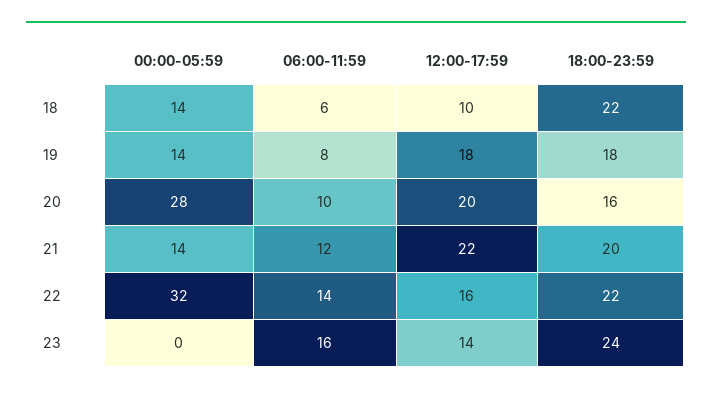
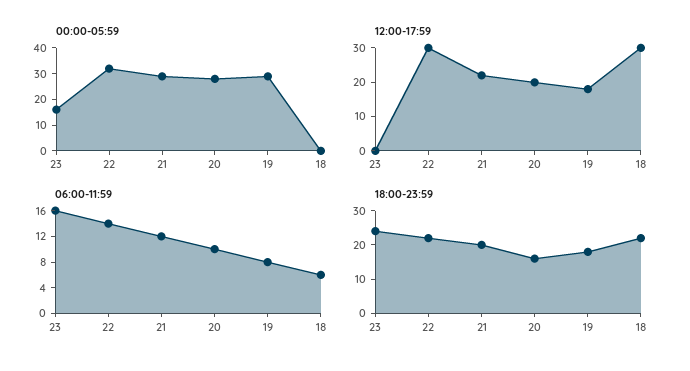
00:00-05:59, 18: 14 -> 0
12:00-17:59, 18: 10 -> 30
00:00-05:59, 19: 14 -> 30
00:00-05:59, 21: 14 -> 30
12:00-17:59, 22: 16 -> 30
00:00-05:59, 23: 0 -> 15
12:00-17:59, 23: 14 -> 0

